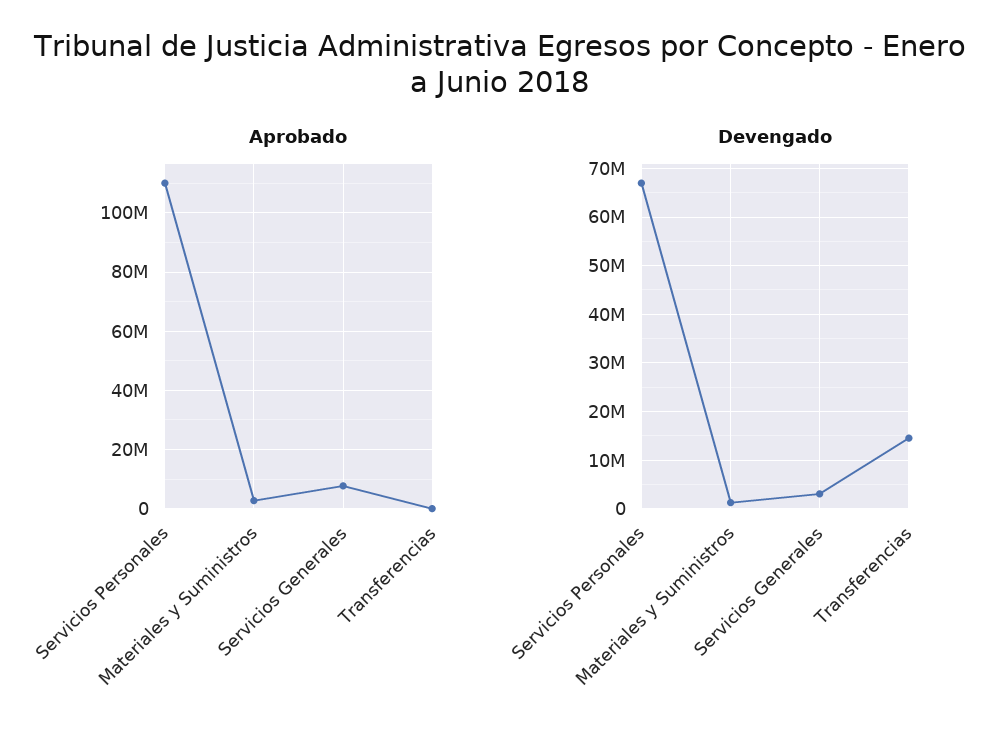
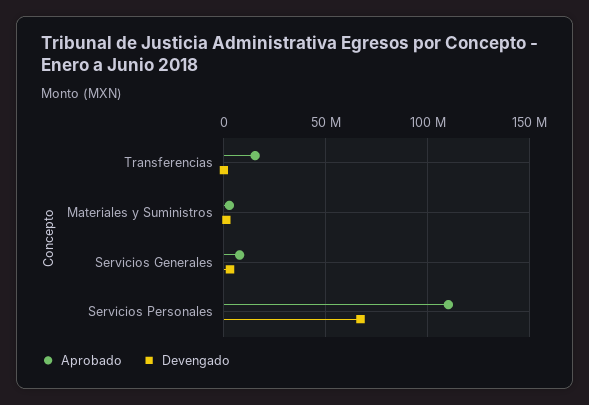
Aprobado, Transferencias: 0 -> 15000000
Devengado, Transferencias: 14000000 -> 0

